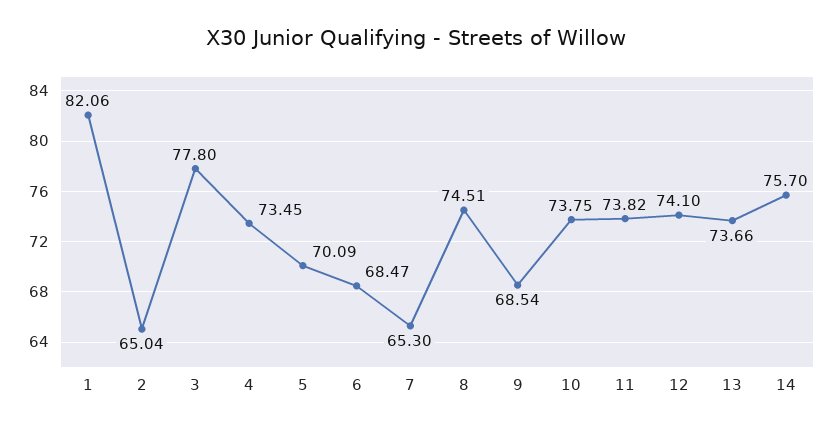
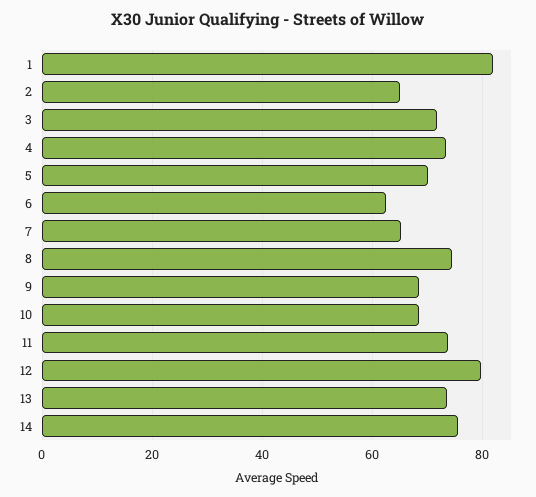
3: 77.8 -> 72
6: 68.47 -> 62
10: 73.75 -> 68
12: 74.1 -> 80

